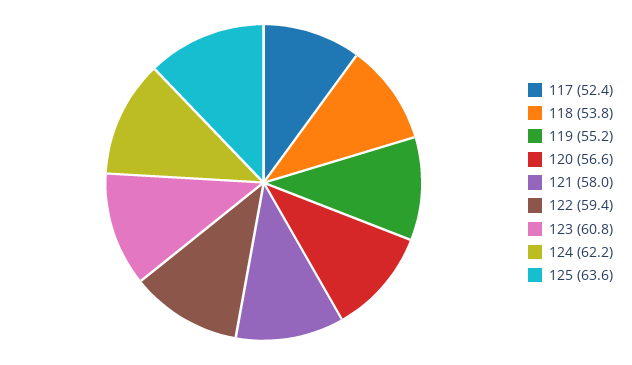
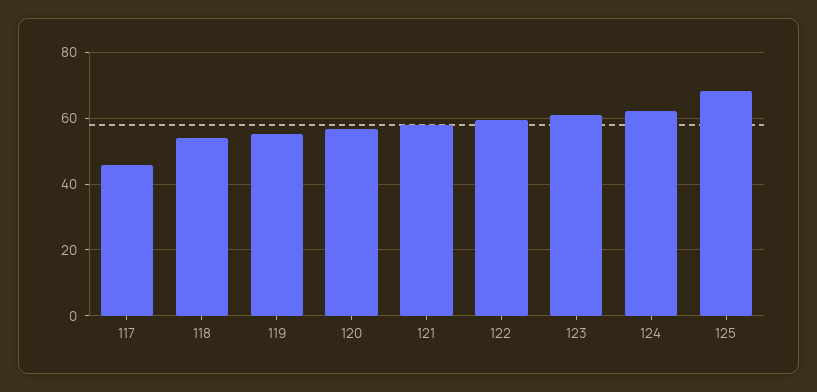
117: 52.4 -> 46
125: 63.6 -> 68

